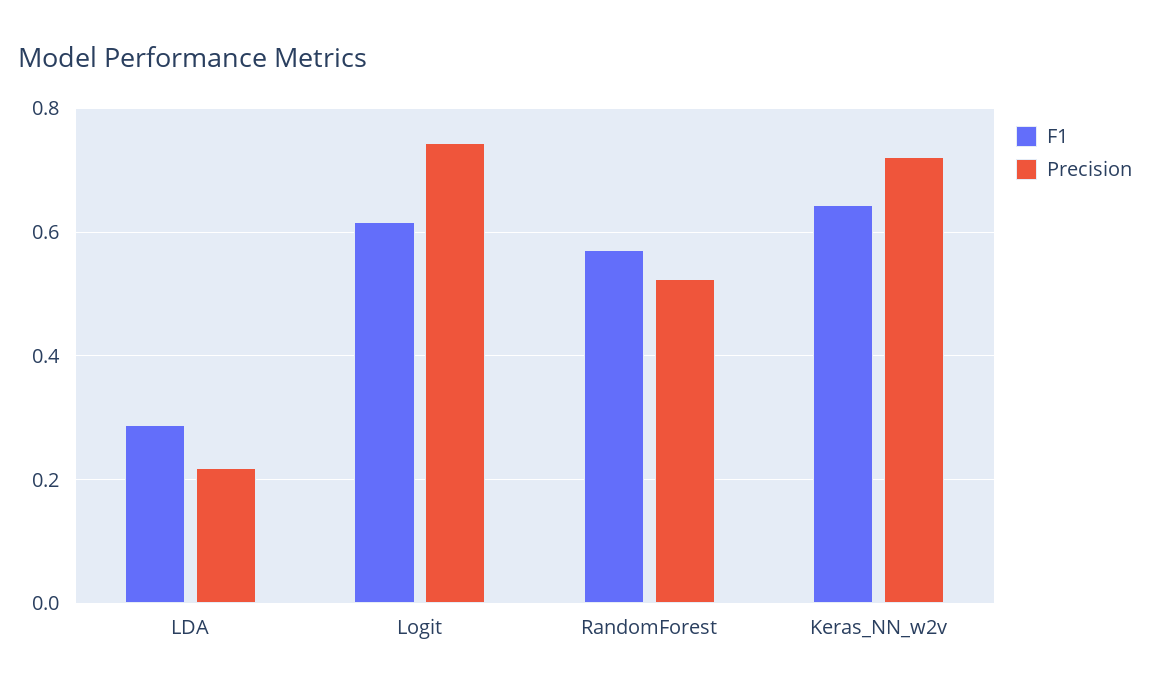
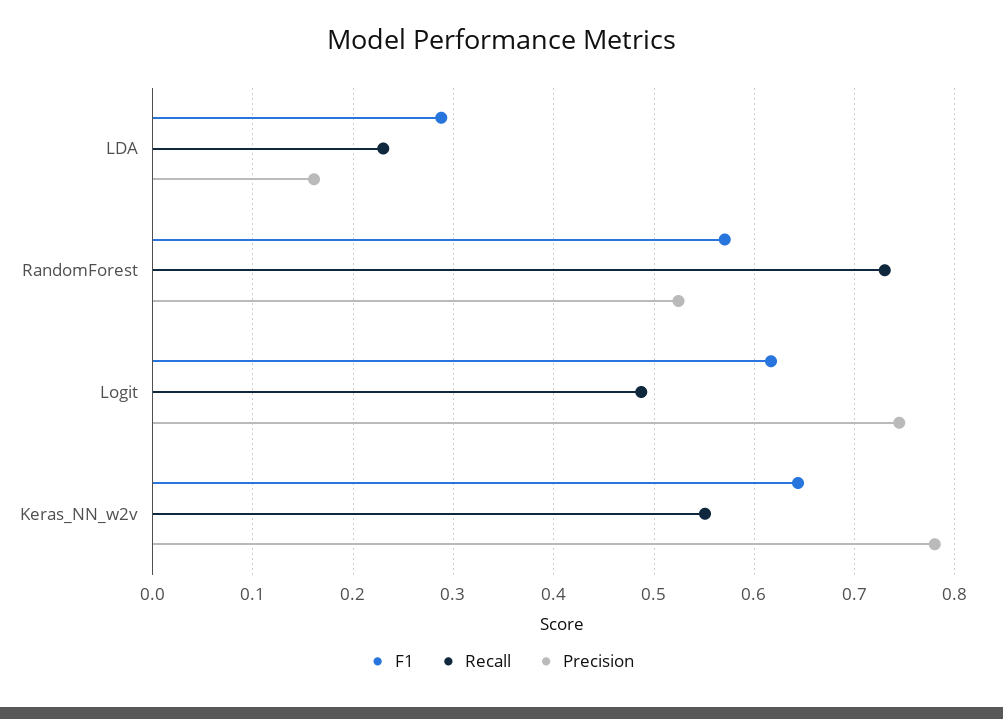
Precision, LDA: 0.22 -> 0.16
Precision, Keras_NN_w2v: 0.72 -> 0.78
Recall, LDA: none -> 0.23
Recall, RandomForest: none -> 0.73
Recall, Logit: none -> 0.49
Recall, Keras_NN_w2v: none -> 0.55

